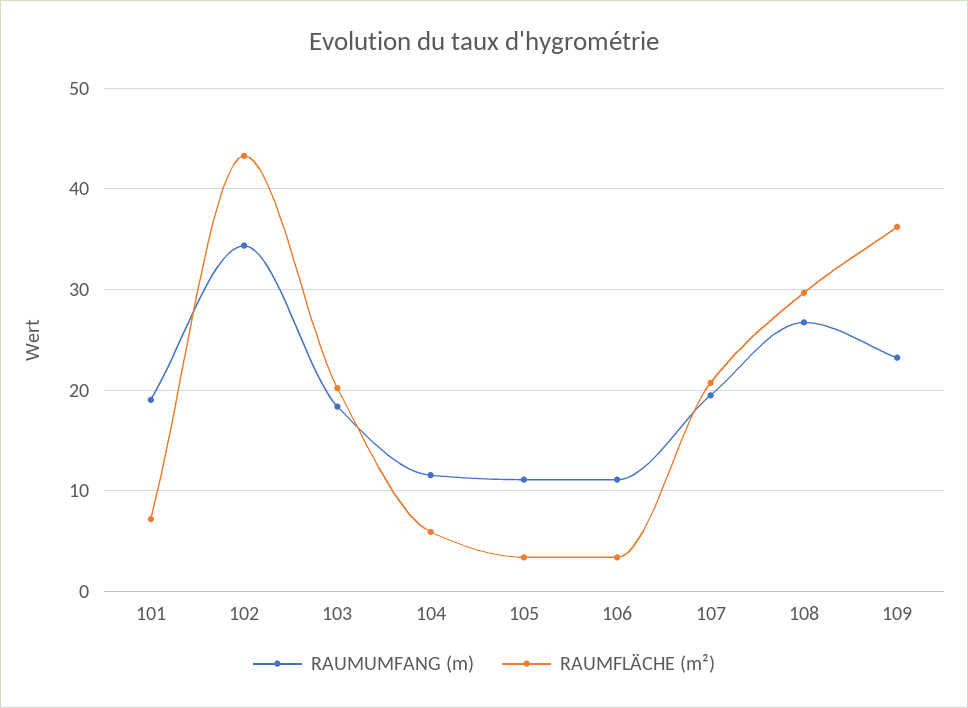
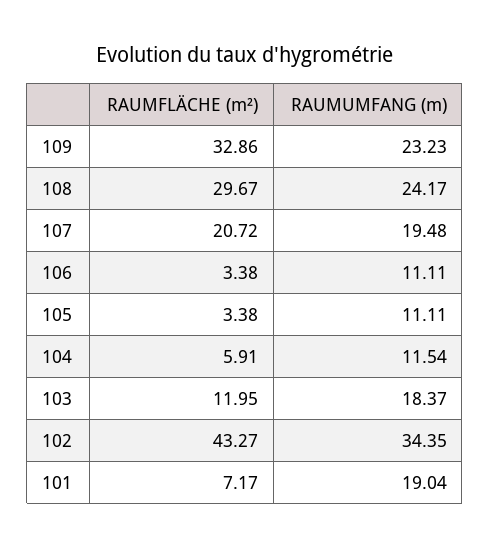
RAUMFLÄCHE (m²), 103: 20 -> 11.95
RAUMUMFANG (m), 108: 27 -> 24.17
RAUMFLÄCHE (m²), 109: 36 -> 32.86

